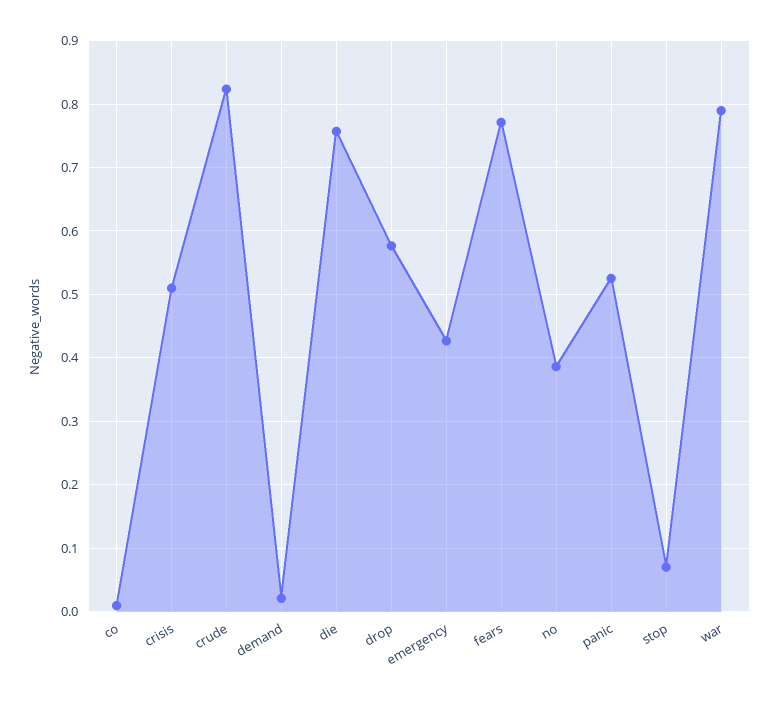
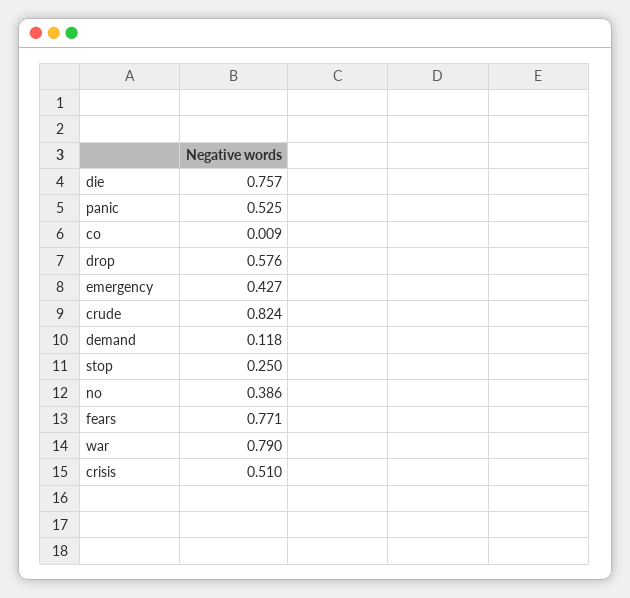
demand: 0.02 -> 0.118
stop: 0.07 -> 0.25

